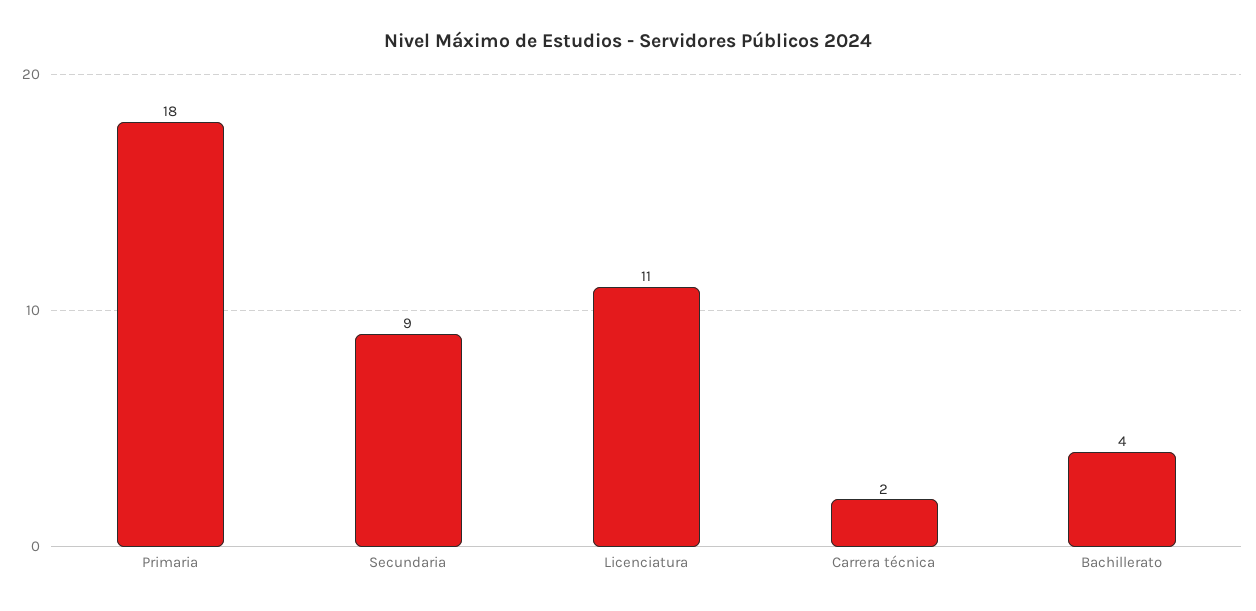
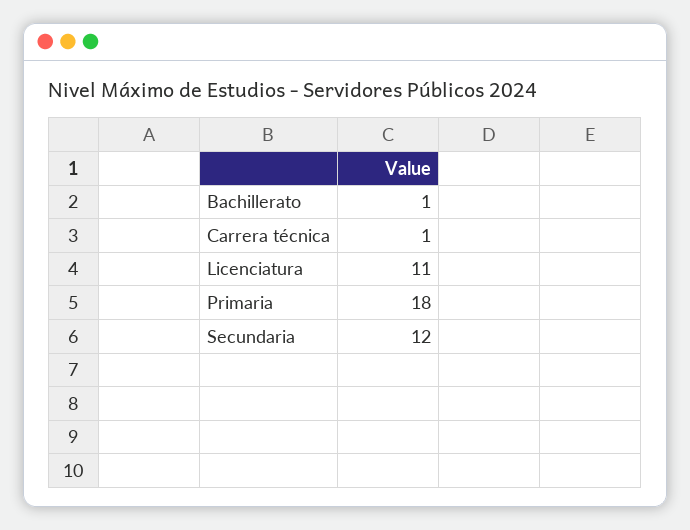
Secundaria: 9 -> 12
Carrera técnica: 2 -> 1
Bachillerato: 4 -> 1

